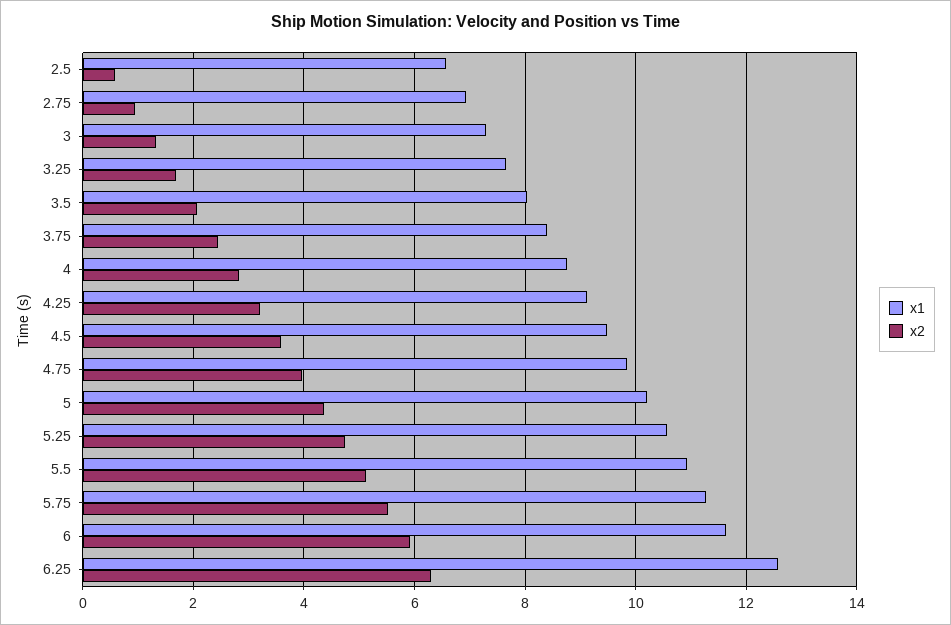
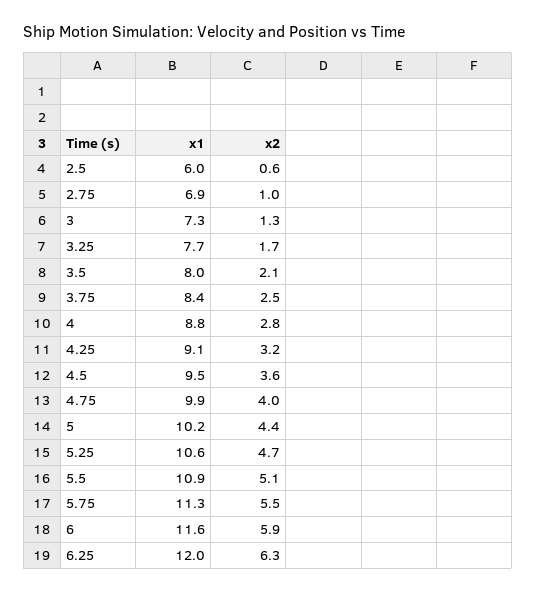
x1, 2.5: 6.6 -> 6
x1, 6.25: 12.6 -> 12

